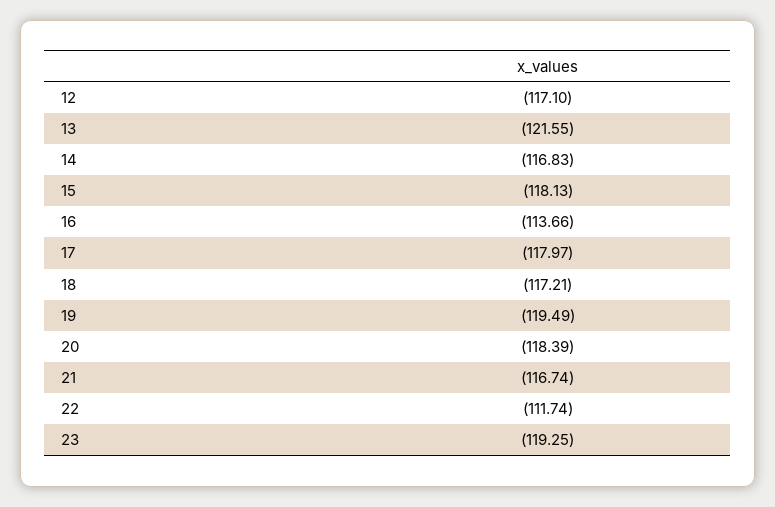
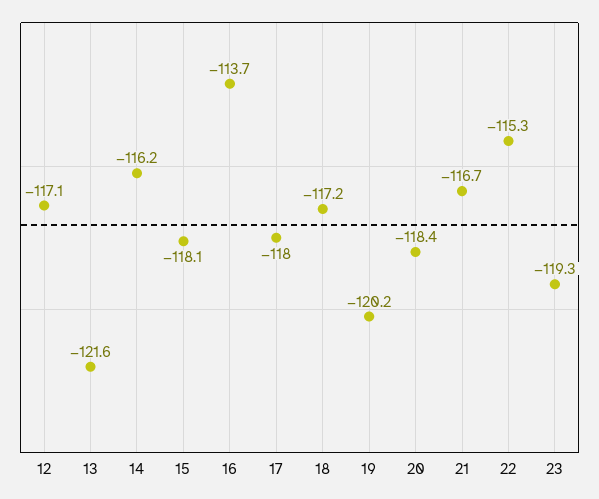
14: -116.83 -> -116.2
19: -119.49 -> -120.2
22: -111.74 -> -115.3

